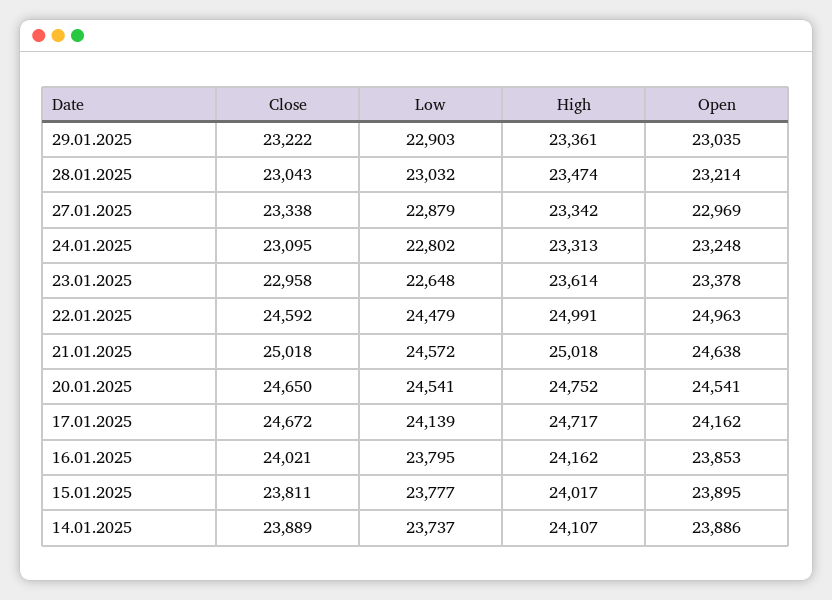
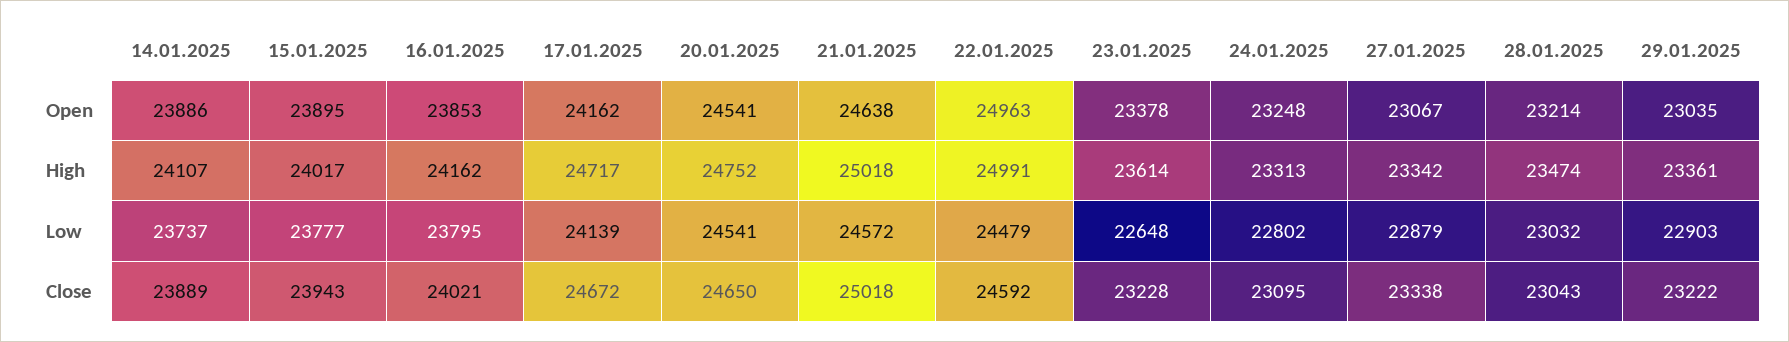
Open, 27.01.2025: 22969 -> 23067
Close, 23.01.2025: 22958 -> 23228
Close, 15.01.2025: 23811 -> 23943

